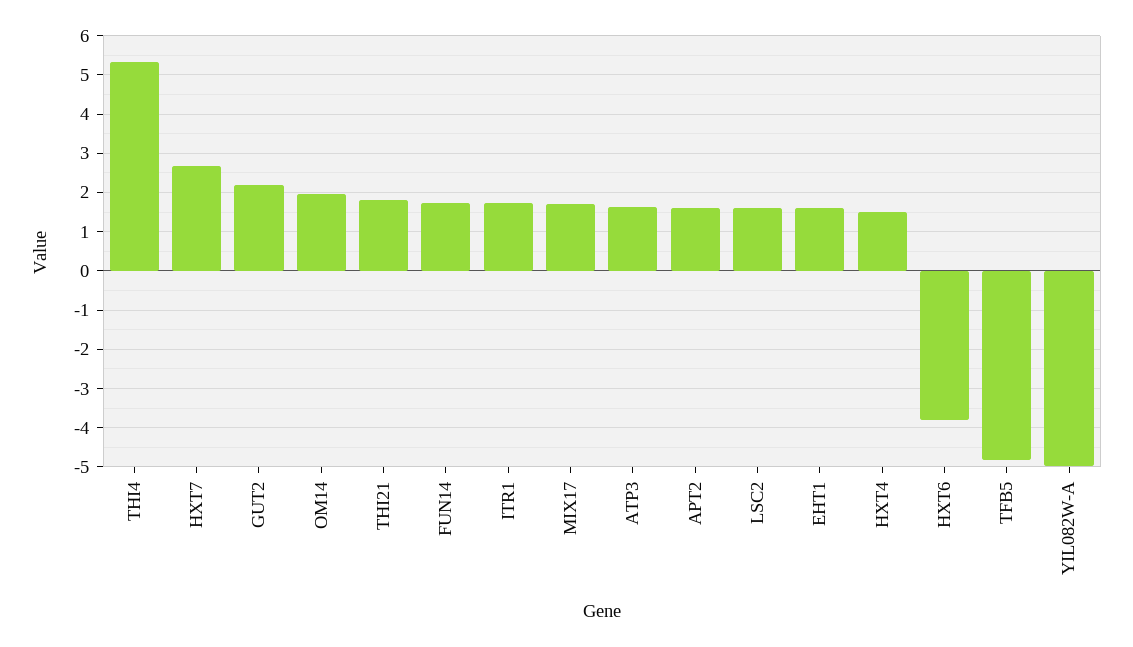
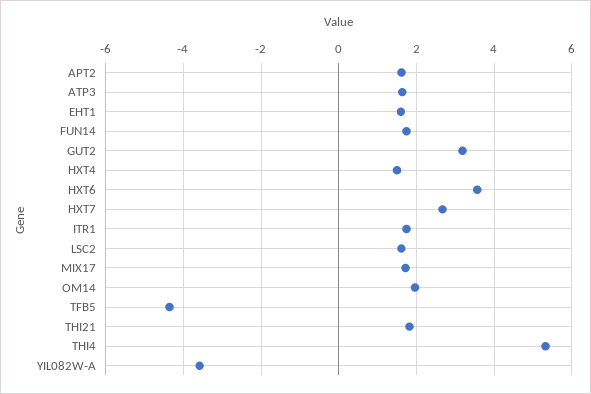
GUT2: 2.2 -> 3.2
HXT6: -3.8 -> 3.6
TFB5: -4.8 -> -4.4
YIL082W-A: -5 -> -3.6

